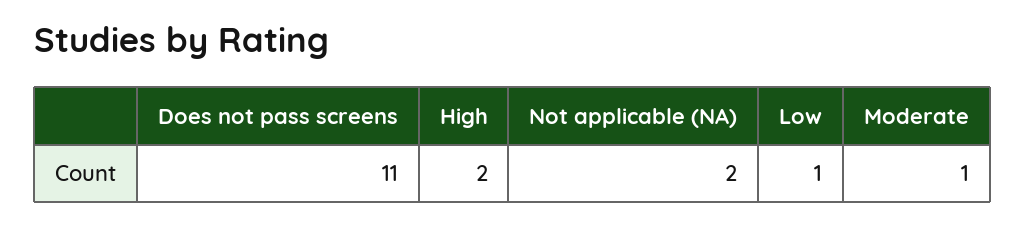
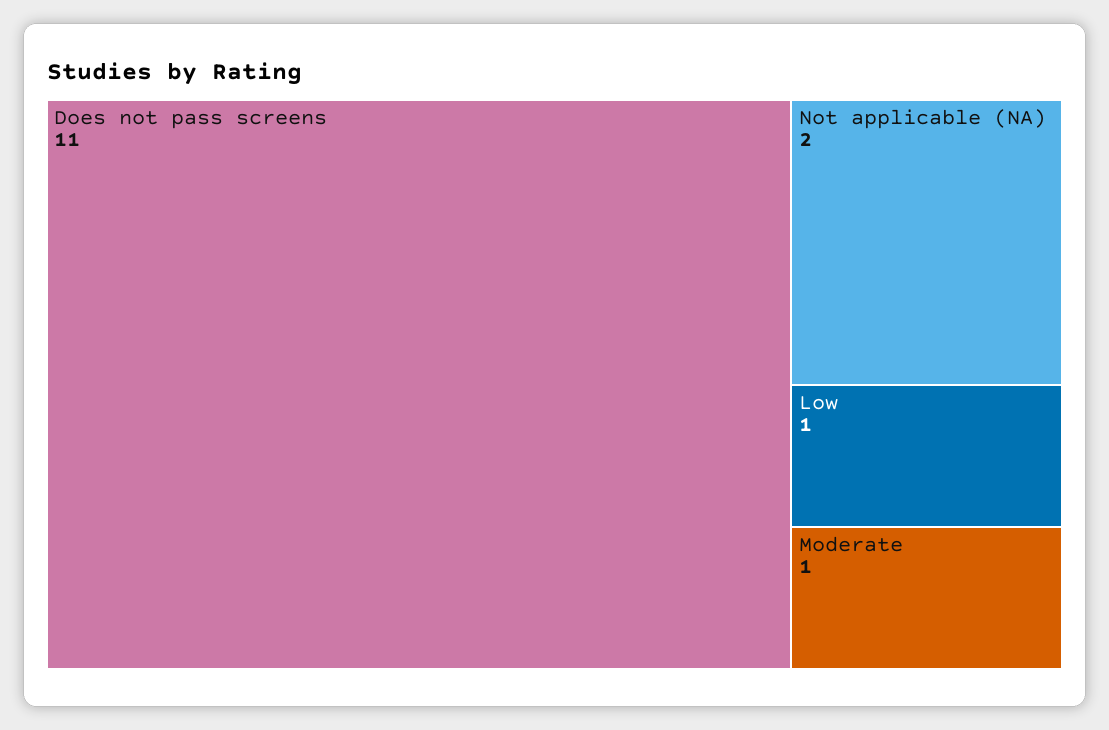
High: 2 -> none

